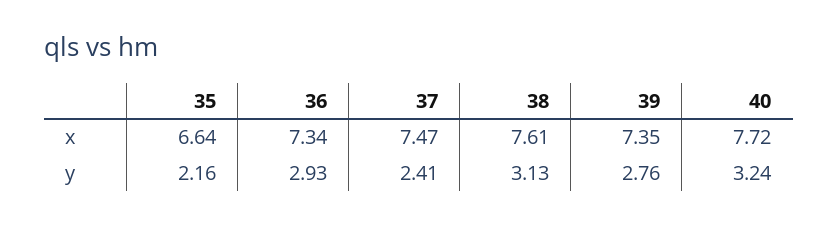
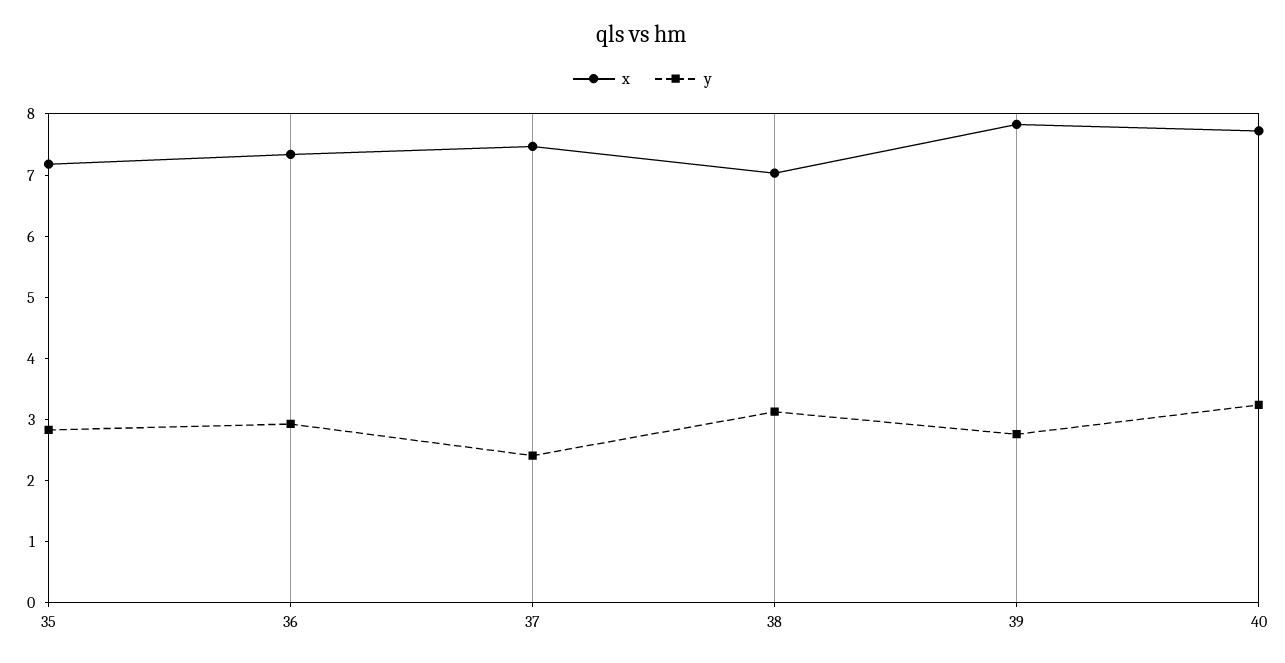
x, 35: 6.64 -> 7.2
x, 38: 7.61 -> 7
x, 39: 7.35 -> 7.8
y, 35: 2.16 -> 2.8

